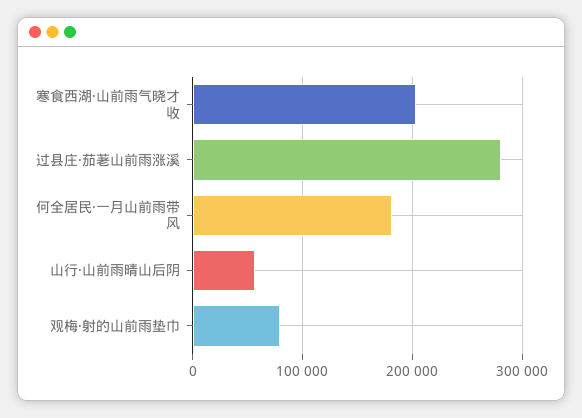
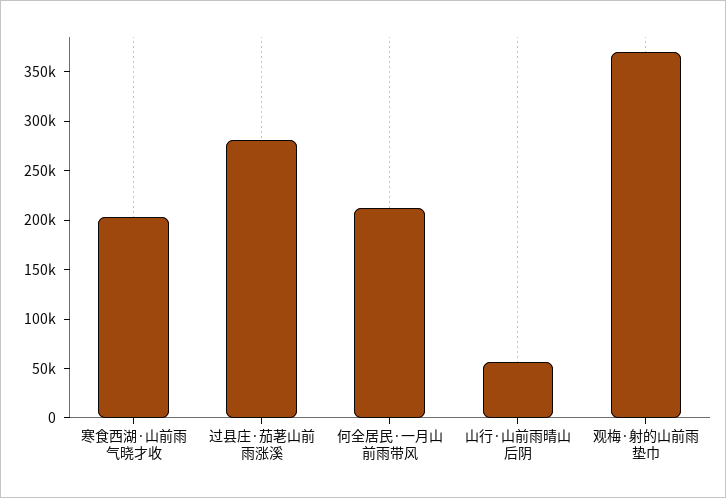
何全居民·一月山前雨带风: 180000 -> 210000
观梅·射的山前雨垫巾: 80000 -> 370000

